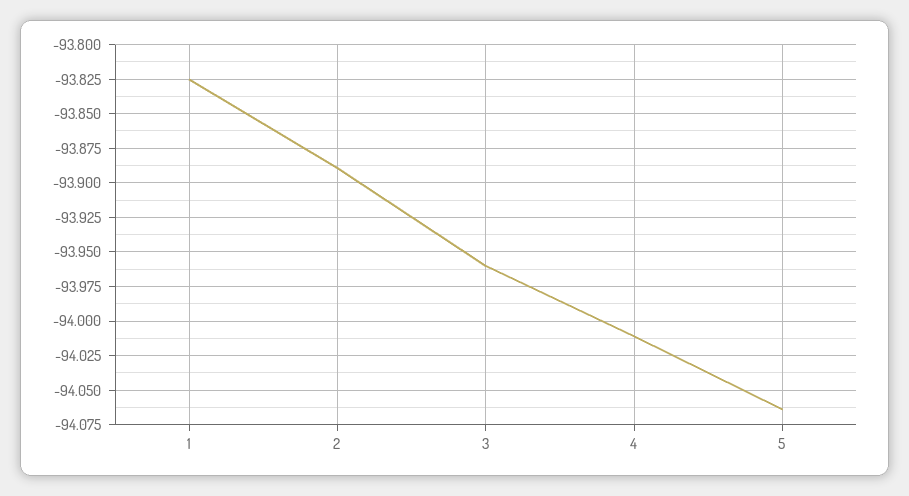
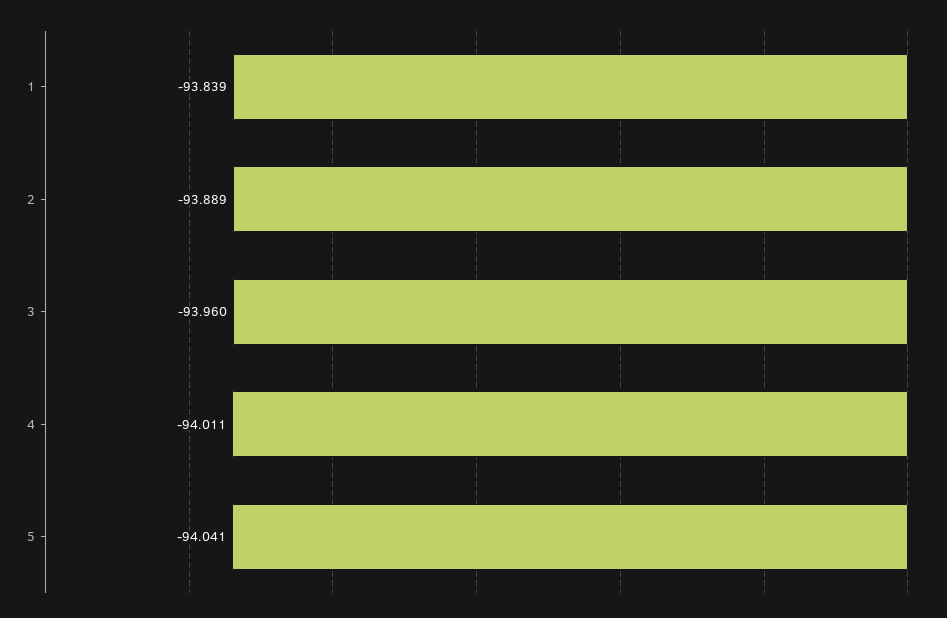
1: -93.825 -> -93.839
5: -94.065 -> -94.041

